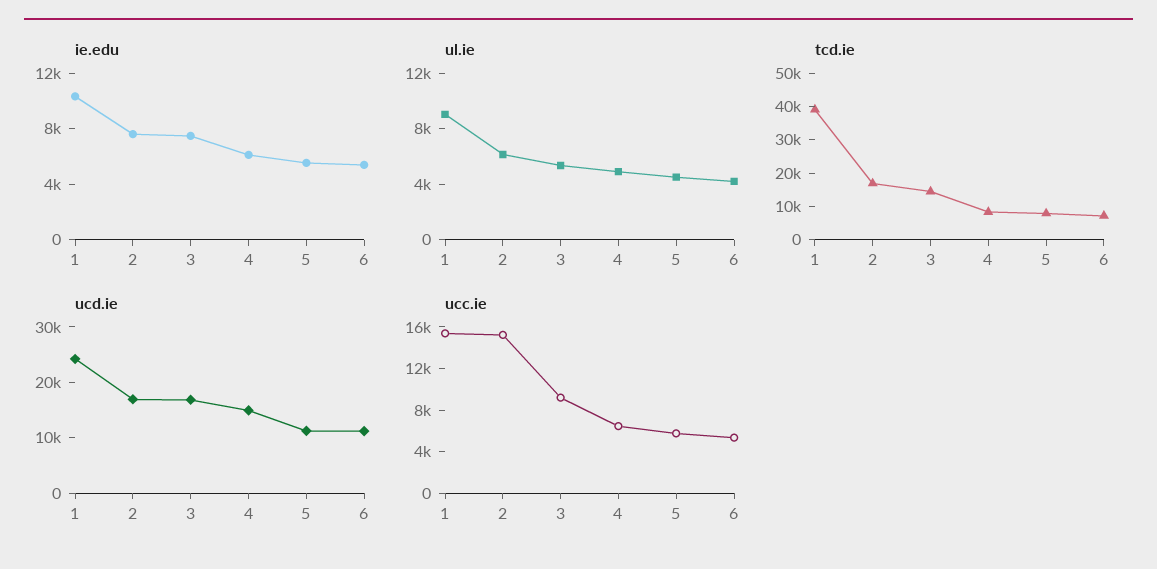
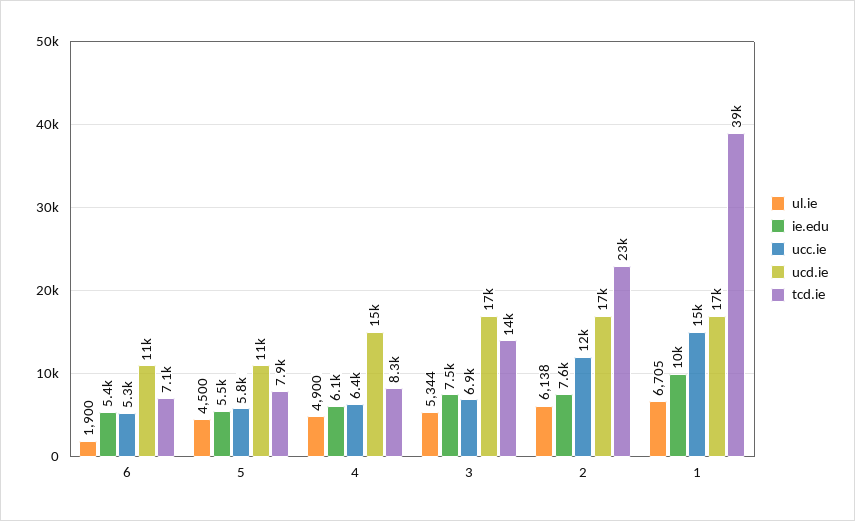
ul.ie, 1: 9000 -> 6705
ul.ie, 6: 4000 -> 1900
tcd.ie, 2: 17500 -> 23000
ucd.ie, 1: 24000 -> 17000
ucc.ie, 2: 15000 -> 12000
ucc.ie, 3: 9000 -> 6900

